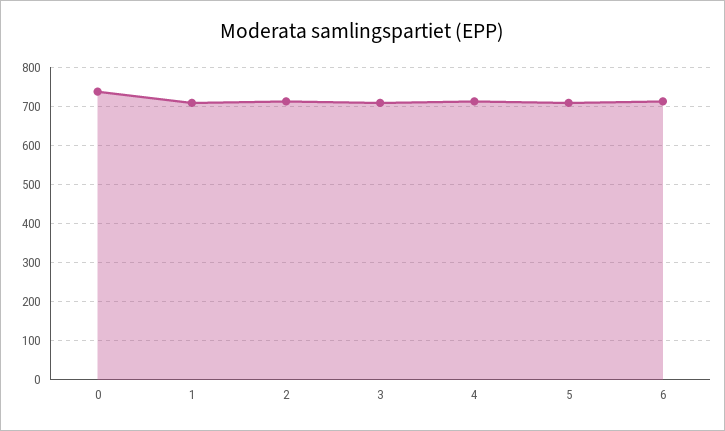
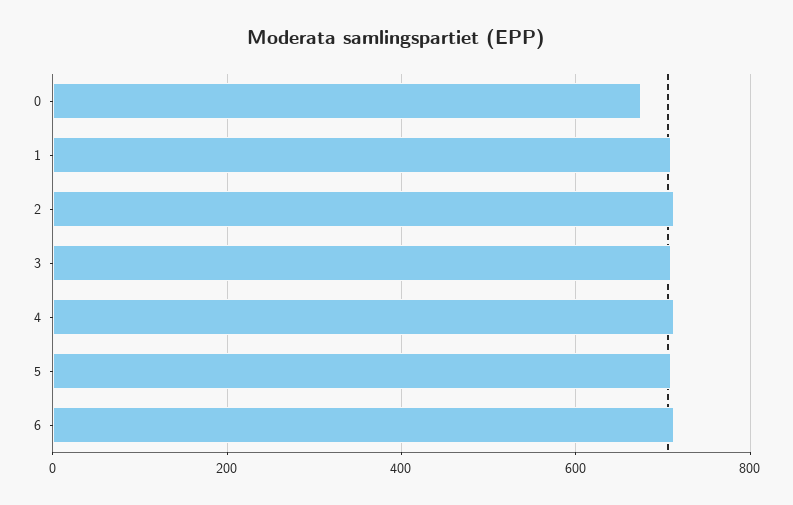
0: 740 -> 680

